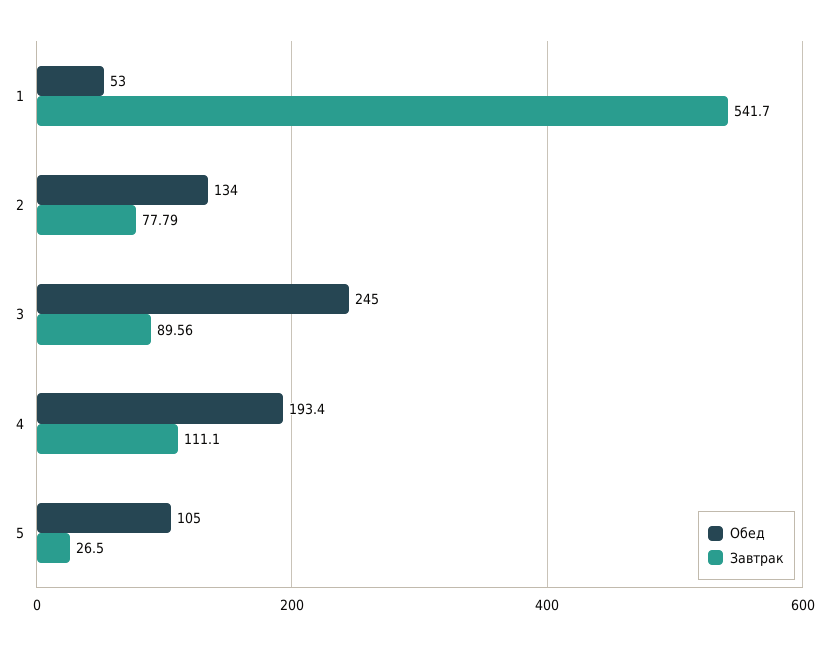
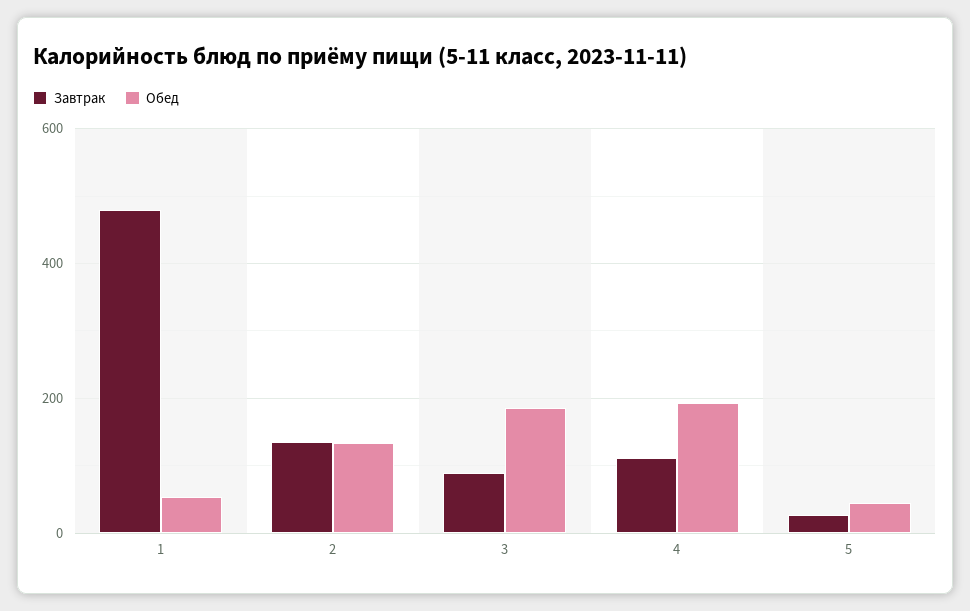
Завтрак, 1: 541.7 -> 480
Завтрак, 2: 77.79 -> 140
Обед, 3: 245 -> 180
Обед, 5: 105 -> 40

